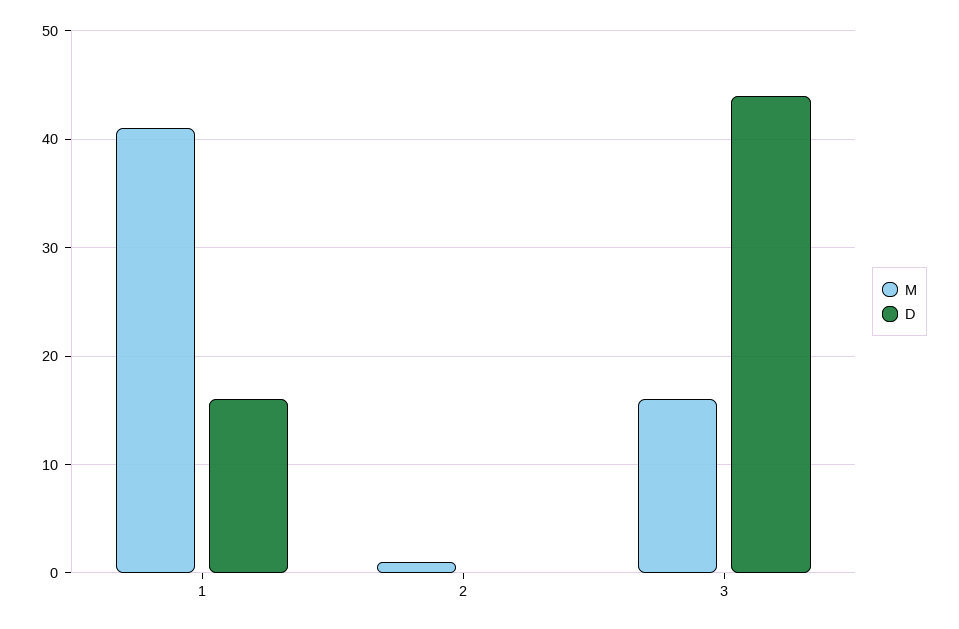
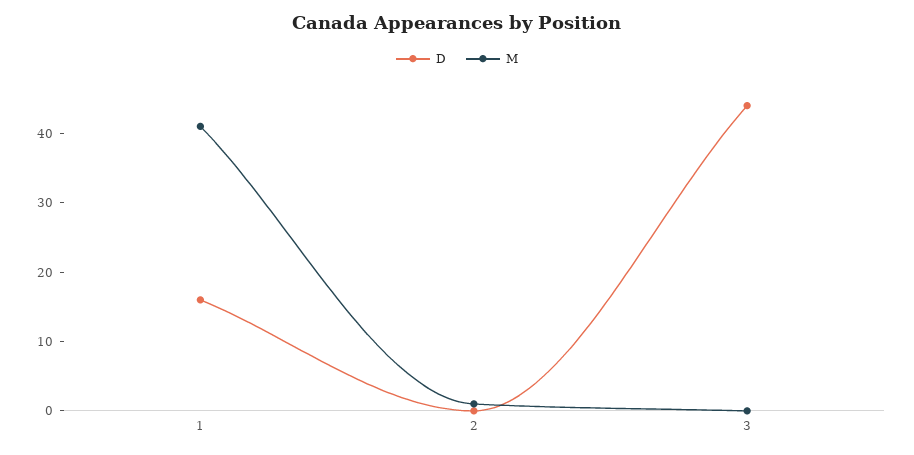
M, 3: 16 -> 0

